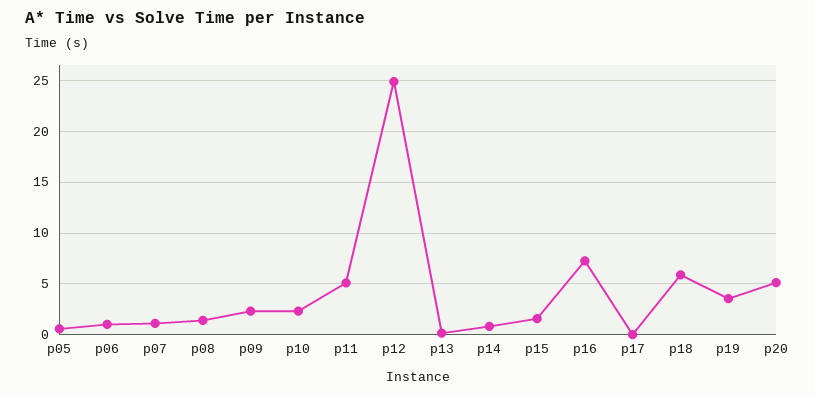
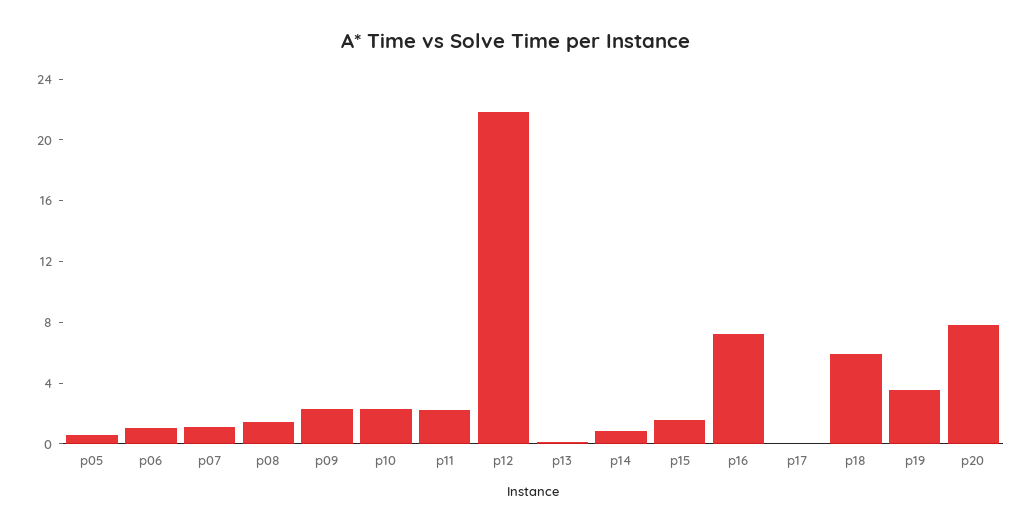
p11: 5 -> 2
p12: 25 -> 22
p20: 5 -> 8

